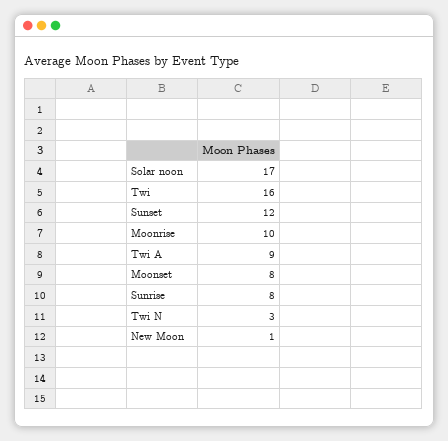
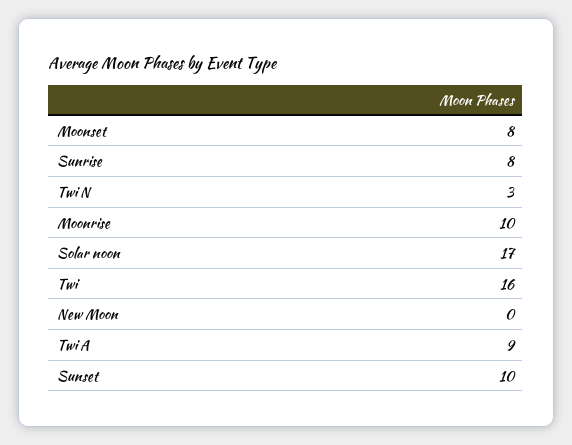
Sunset: 12 -> 10
New Moon: 1 -> 0

